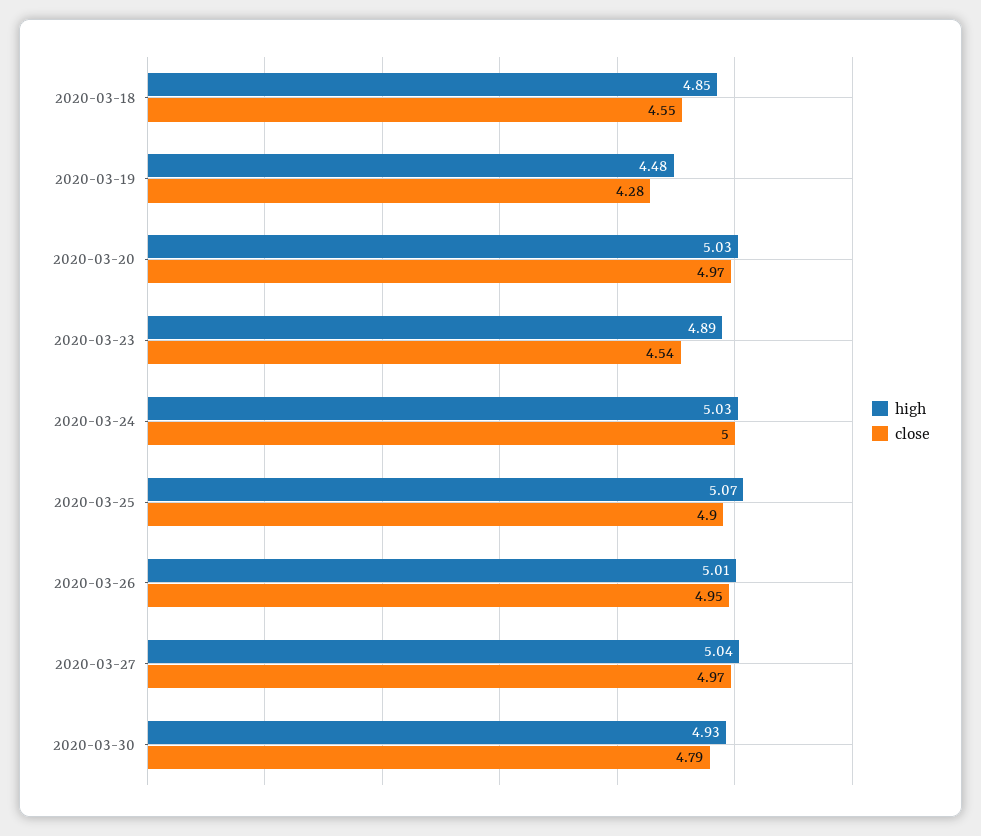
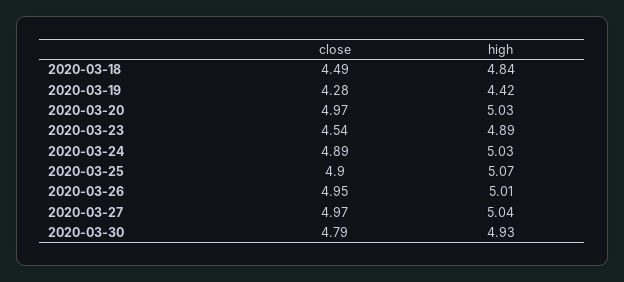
high, 2020-03-18: 4.85 -> 4.84
close, 2020-03-18: 4.55 -> 4.49
high, 2020-03-19: 4.48 -> 4.42
close, 2020-03-24: 5 -> 4.89

